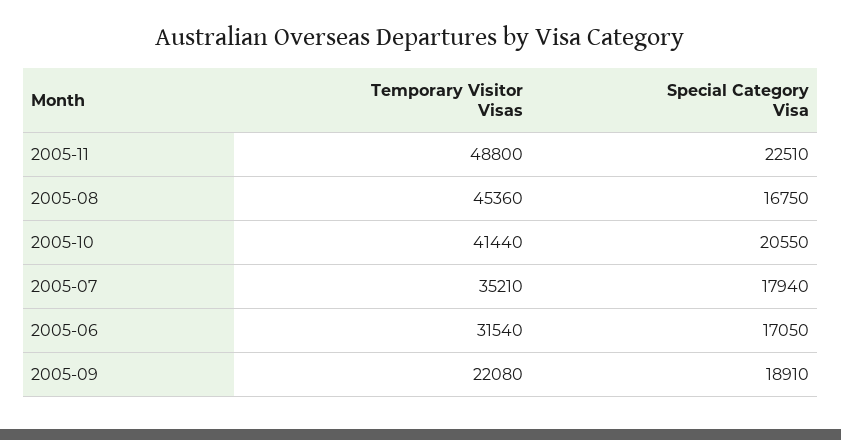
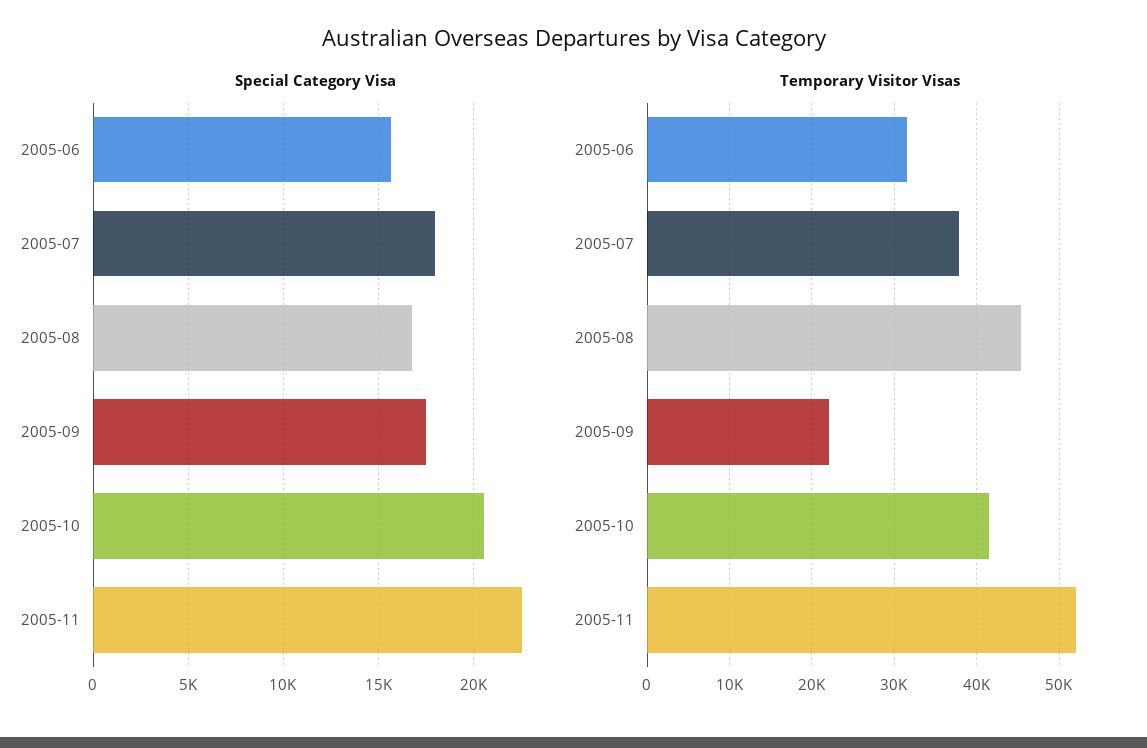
Temporary Visitor Visas, 2005-11: 48800 -> 52000
Temporary Visitor Visas, 2005-07: 35210 -> 38000
Special Category Visa, 2005-06: 17050 -> 15500
Special Category Visa, 2005-09: 18910 -> 17500

